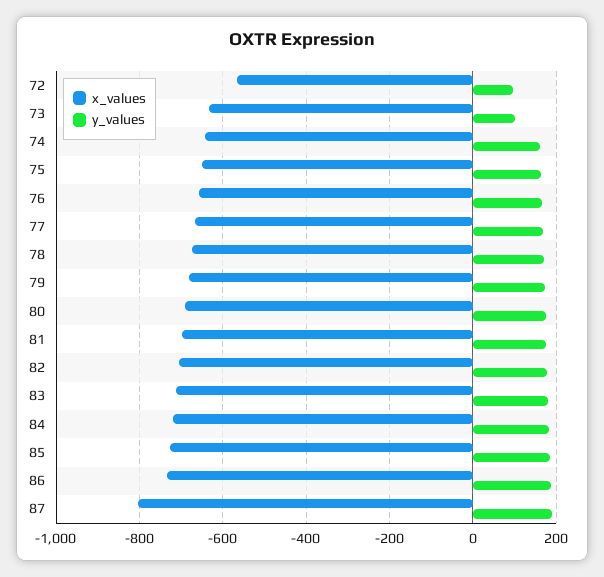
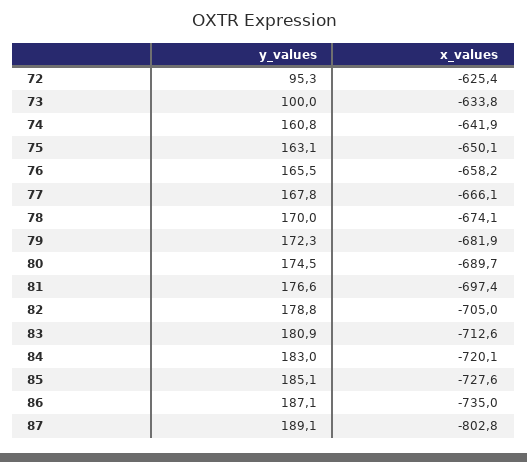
x_values, 72: -560 -> -625.4

